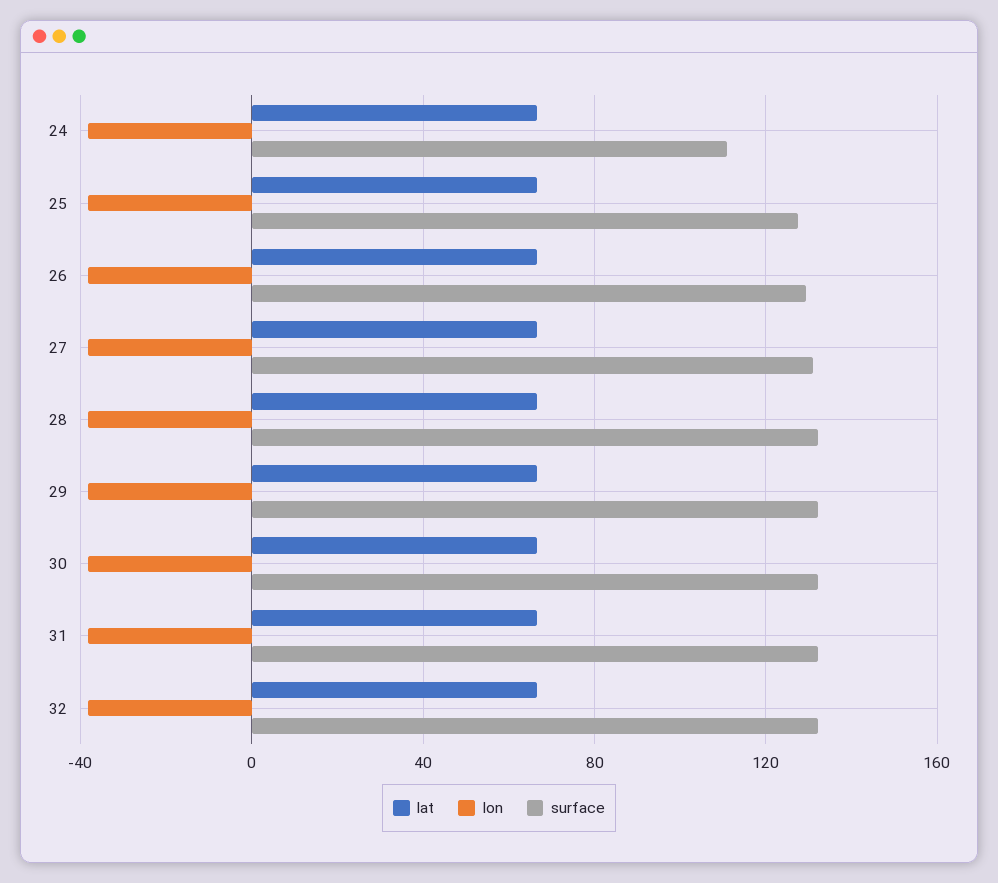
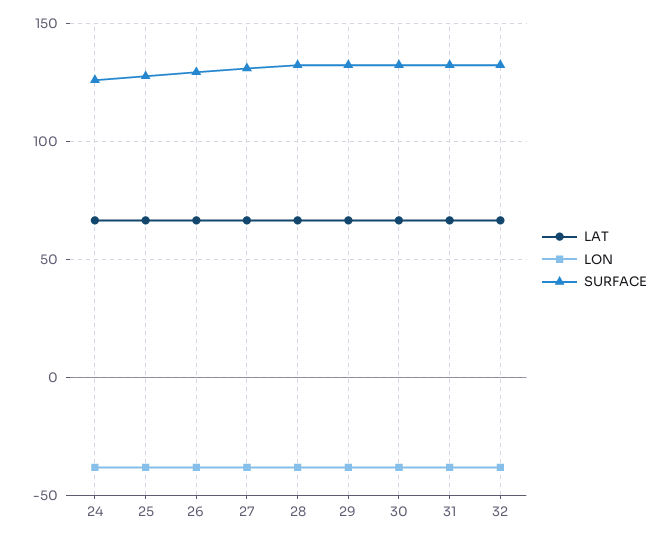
surface, 24: 110 -> 125

